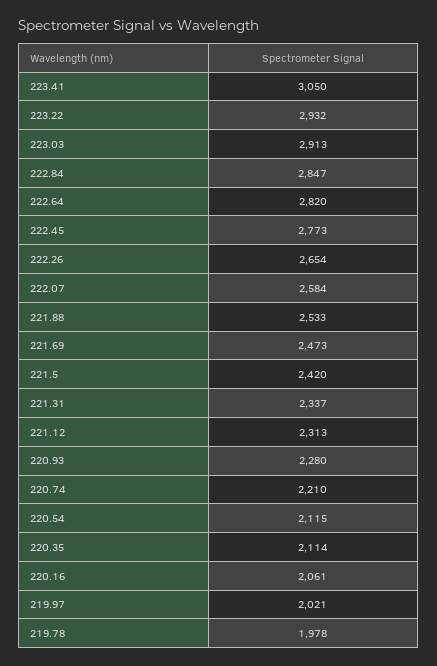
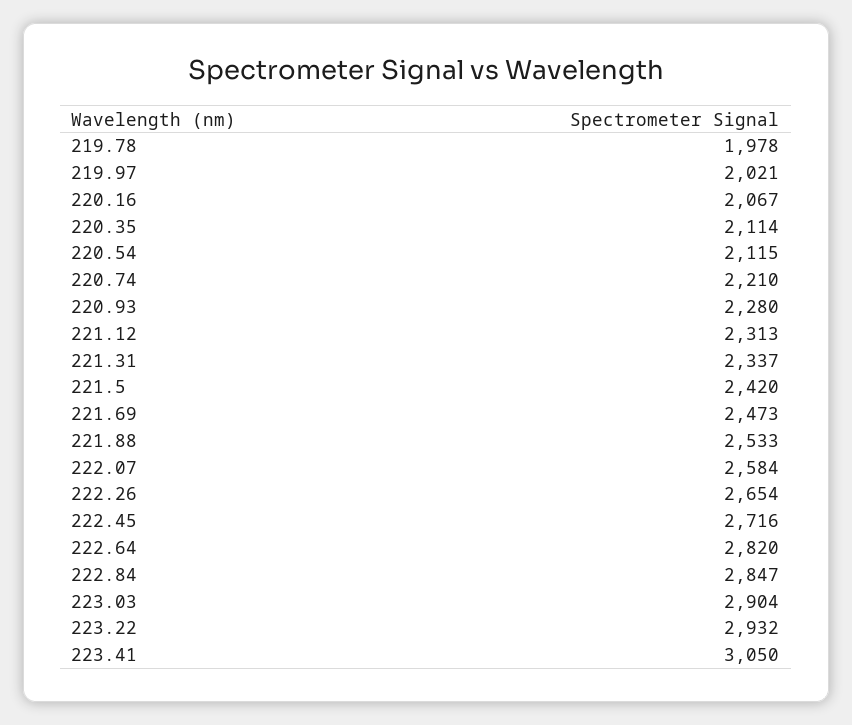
223.03: 2913 -> 2904
222.45: 2773 -> 2716
220.16: 2061 -> 2067

